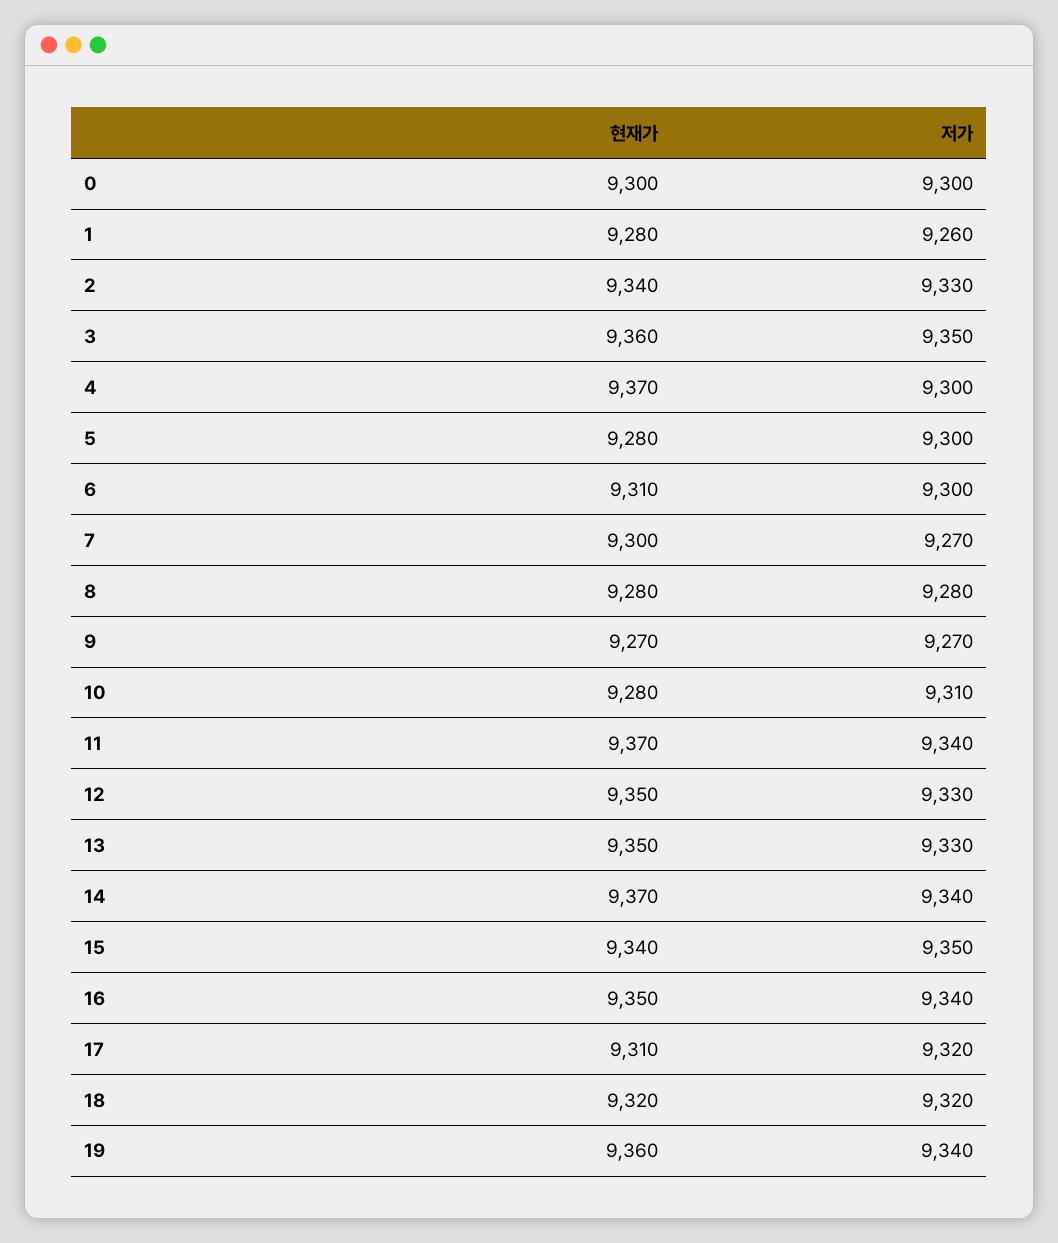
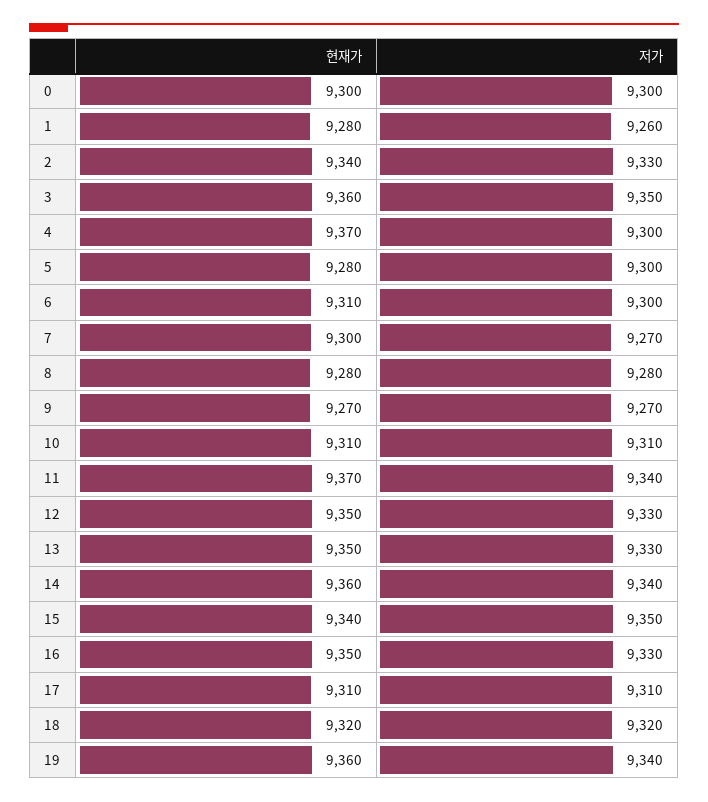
현재가, 10: 9280 -> 9310
현재가, 14: 9370 -> 9360
저가, 16: 9340 -> 9330
저가, 17: 9320 -> 9310

